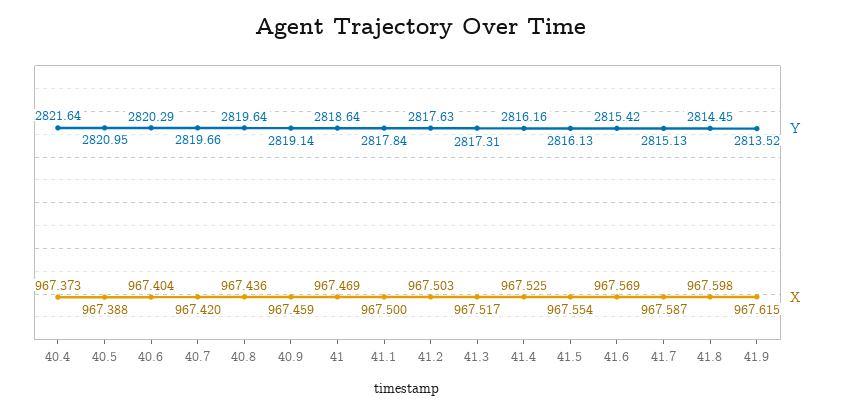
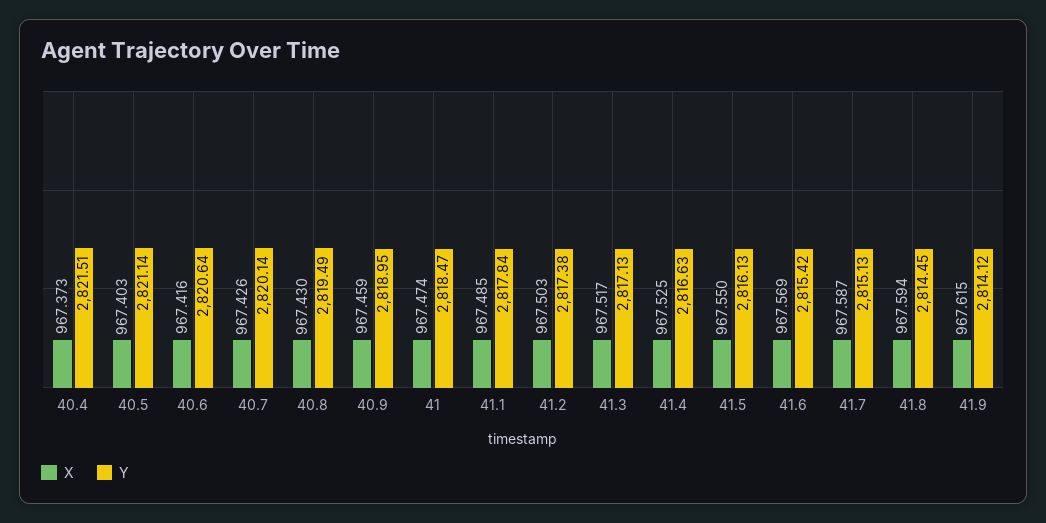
Y, 40.4: 2821.64 -> 2821.51
Y, 40.5: 2820.95 -> 2821.14
X, 40.5: 967.388 -> 967.403
Y, 40.6: 2820.29 -> 2820.64
X, 40.6: 967.404 -> 967.416
Y, 40.7: 2819.66 -> 2820.14
X, 40.7: 967.42 -> 967.426
Y, 40.8: 2819.64 -> 2819.49
X, 40.8: 967.436 -> 967.43
Y, 40.9: 2819.14 -> 2818.95
Y, 41: 2818.64 -> 2818.47
X, 41: 967.469 -> 967.474
X, 41.1: 967.5 -> 967.485
Y, 41.2: 2817.63 -> 2817.38
Y, 41.3: 2817.31 -> 2817.13
Y, 41.4: 2816.16 -> 2816.63
X, 41.5: 967.554 -> 967.55
X, 41.8: 967.598 -> 967.594
Y, 41.9: 2813.52 -> 2814.12

